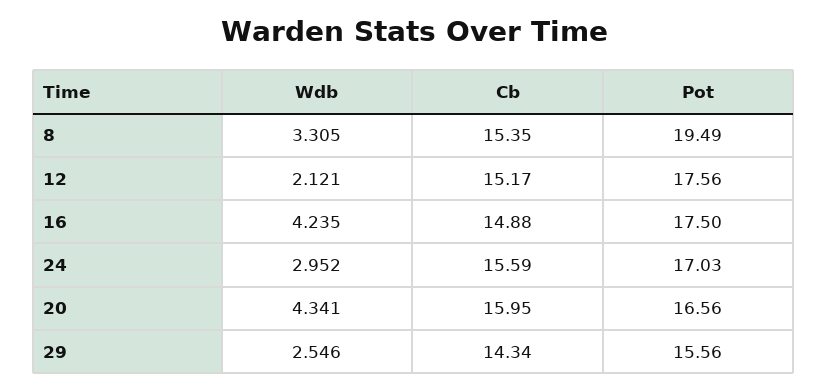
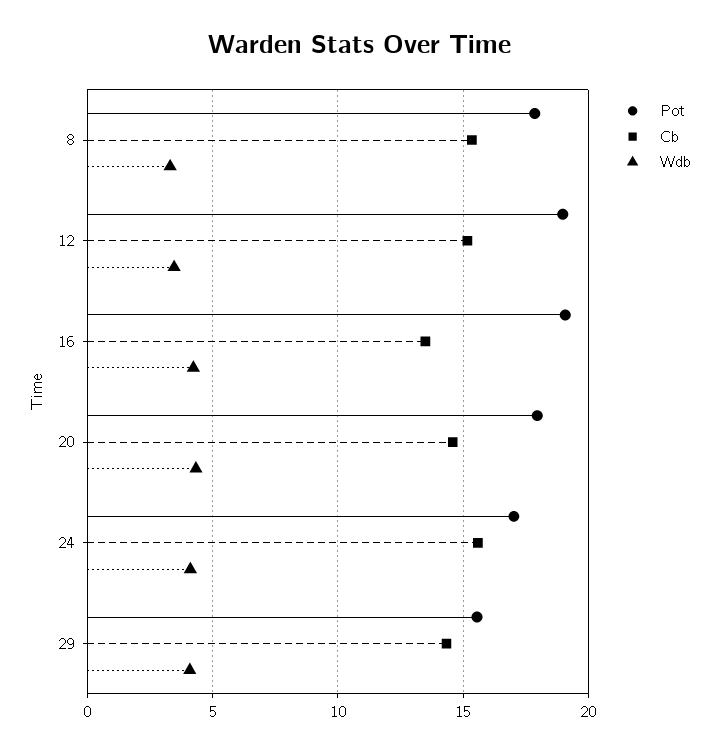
Pot, 8: 19.49 -> 18
Wdb, 12: 2.121 -> 3.5
Pot, 12: 17.56 -> 19
Cb, 16: 14.88 -> 13.5
Pot, 16: 17.5 -> 19
Wdb, 24: 2.952 -> 4
Cb, 20: 15.95 -> 14.5
Pot, 20: 16.56 -> 18
Wdb, 29: 2.546 -> 4

